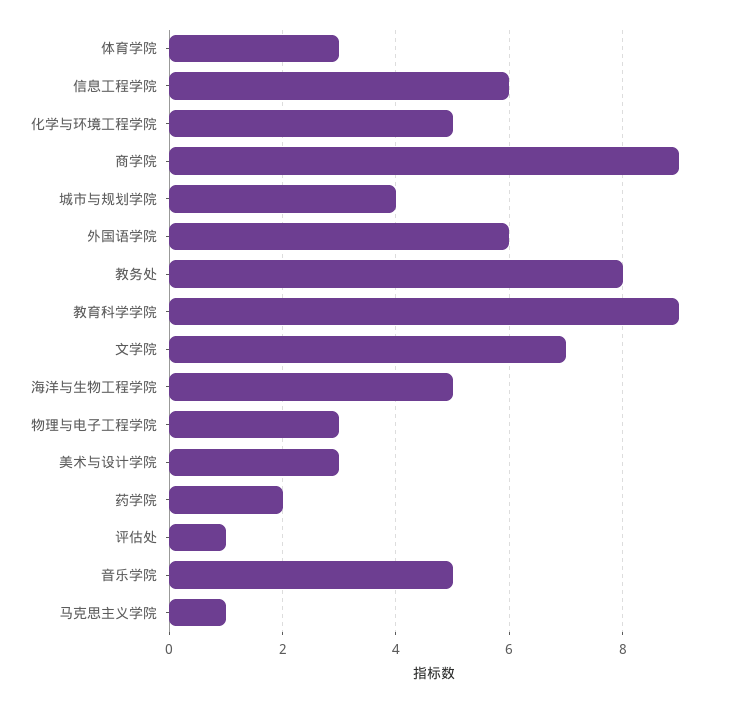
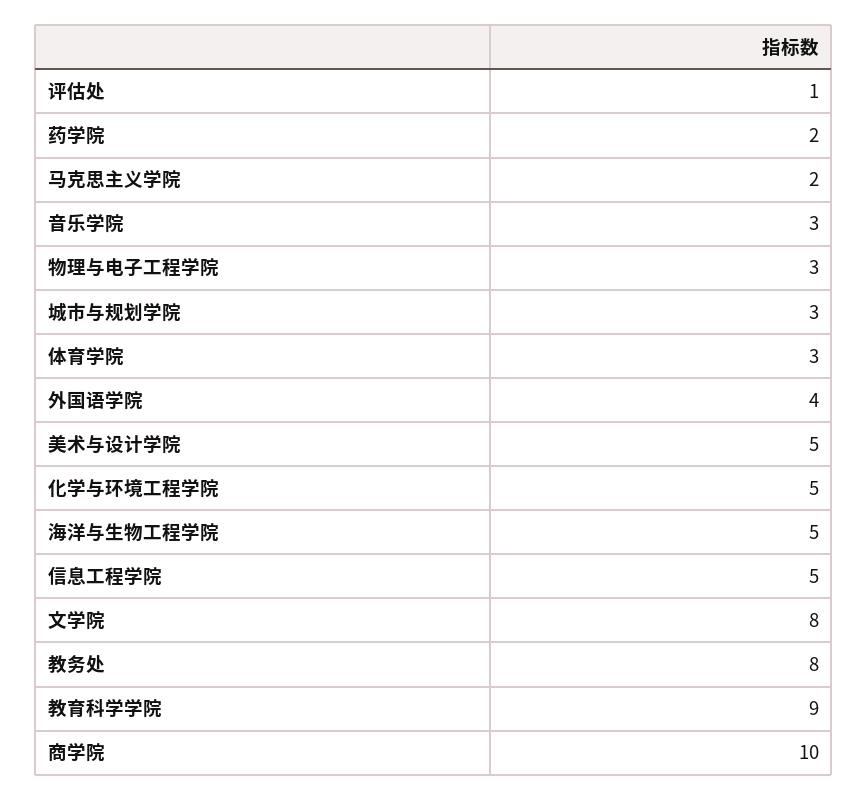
信息工程学院: 6 -> 5
商学院: 9 -> 10
城市与规划学院: 4 -> 3
外国语学院: 6 -> 4
文学院: 7 -> 8
美术与设计学院: 3 -> 5
音乐学院: 5 -> 3
马克思主义学院: 1 -> 2

